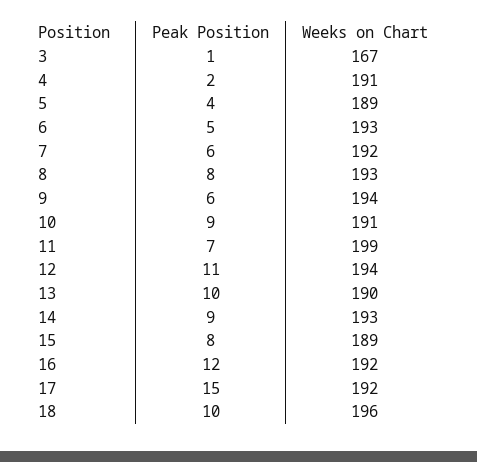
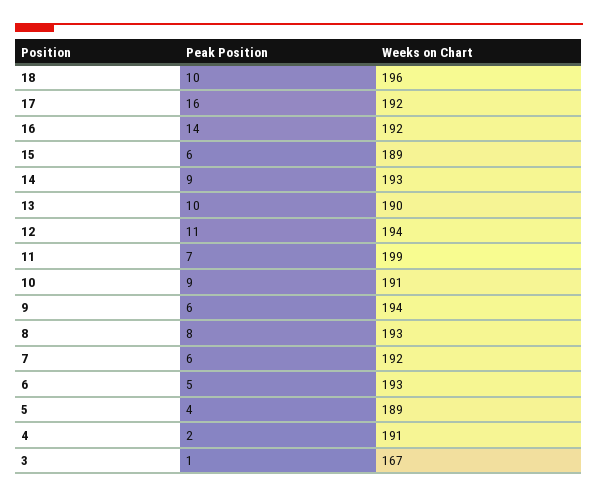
Peak Position, 15: 8 -> 6
Peak Position, 16: 12 -> 14
Peak Position, 17: 15 -> 16

